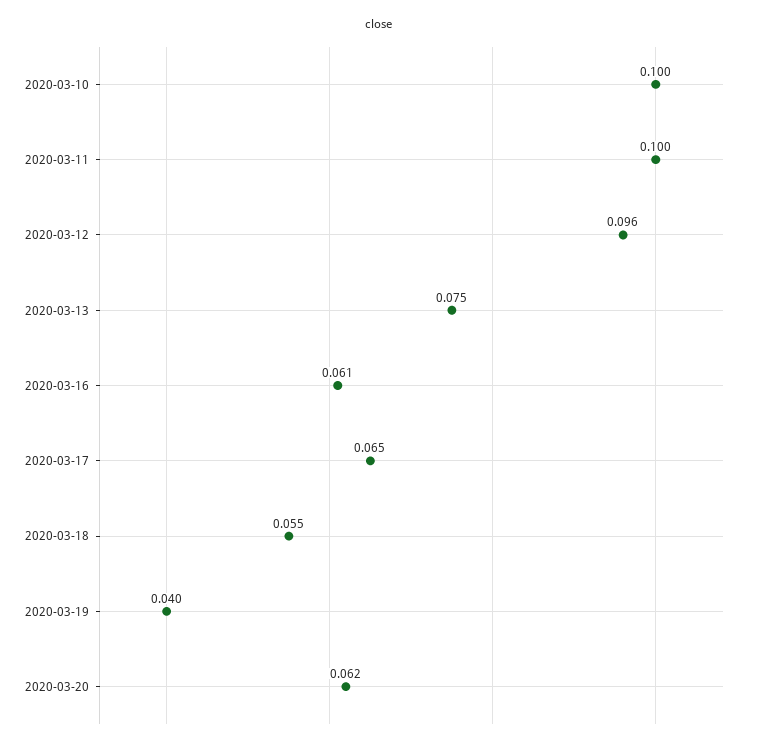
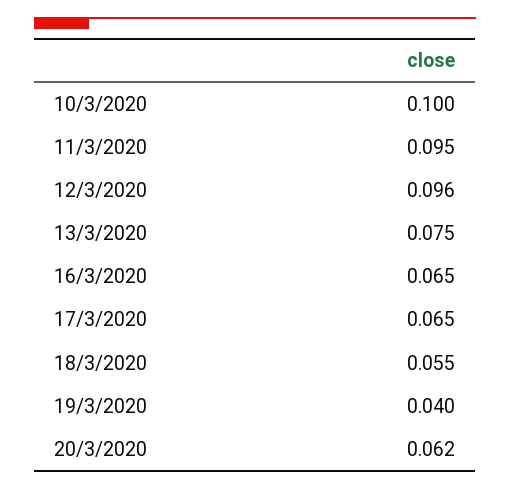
2020-03-11: 0.1 -> 0.095
2020-03-16: 0.061 -> 0.065

